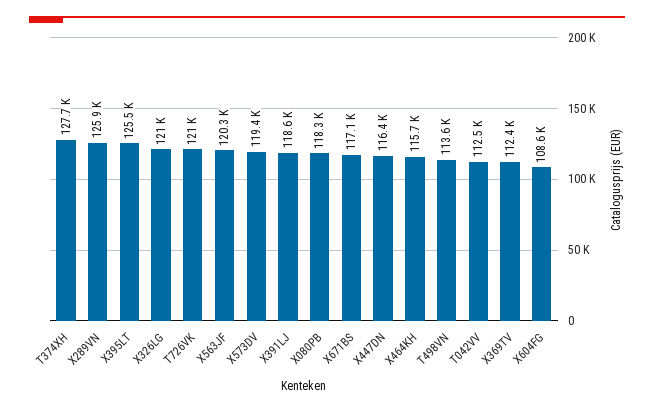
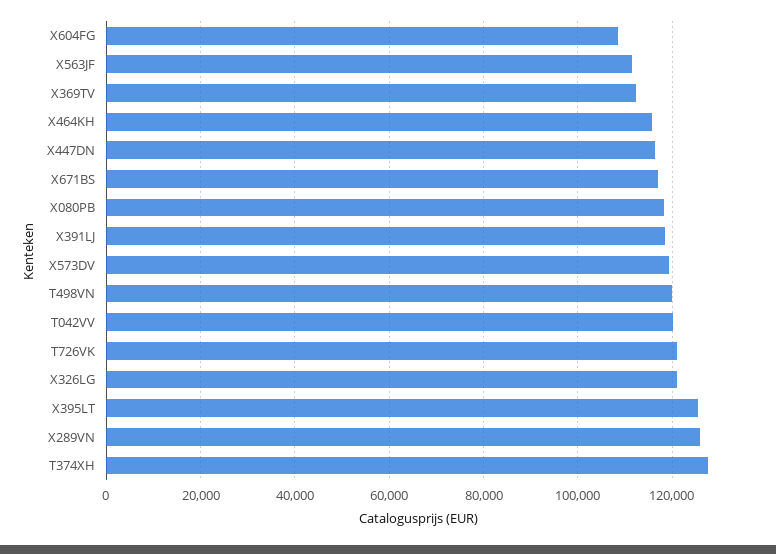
X563JF: 120300 -> 112000
T498VN: 113600 -> 120000
T042VV: 112500 -> 120000

